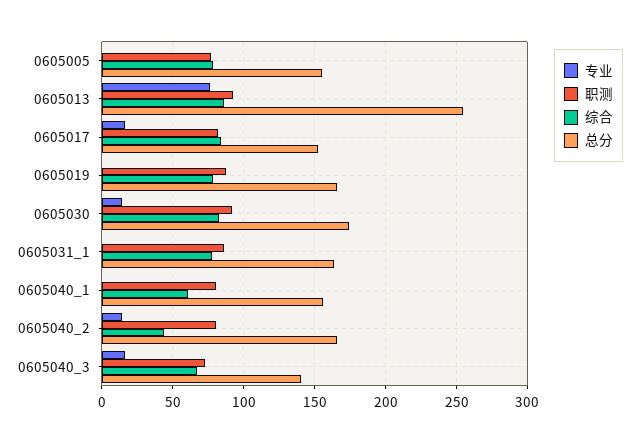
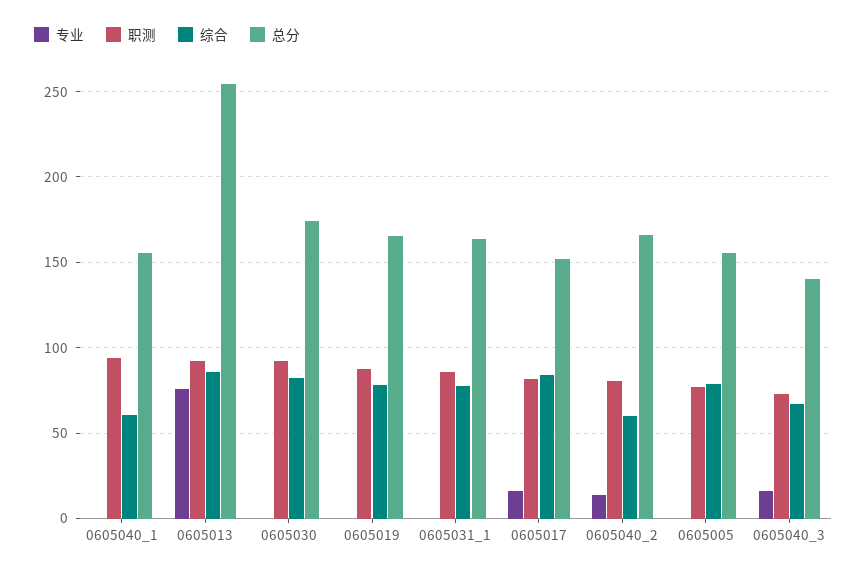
专业, 0605030: 15 -> 0
职测, 0605040_1: 80 -> 95
综合, 0605040_2: 45 -> 60

